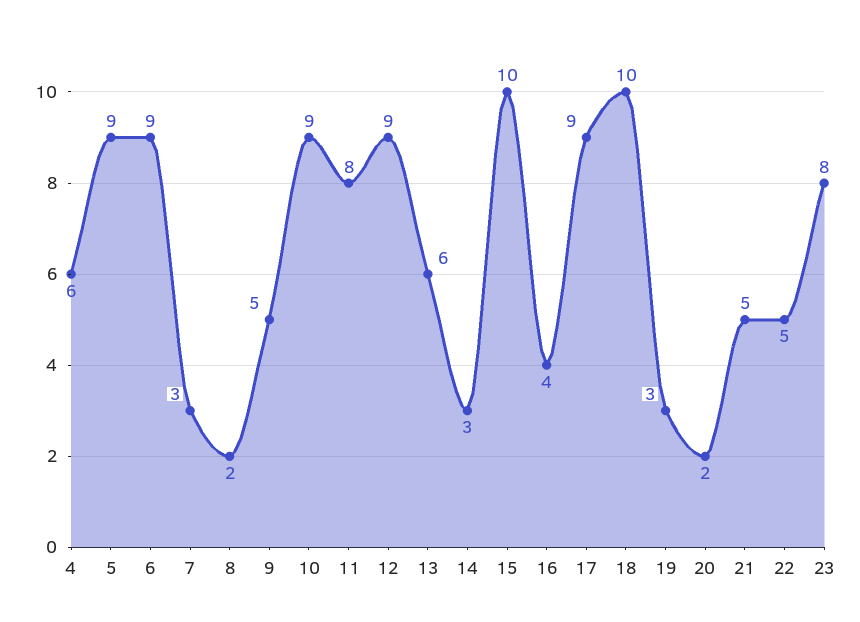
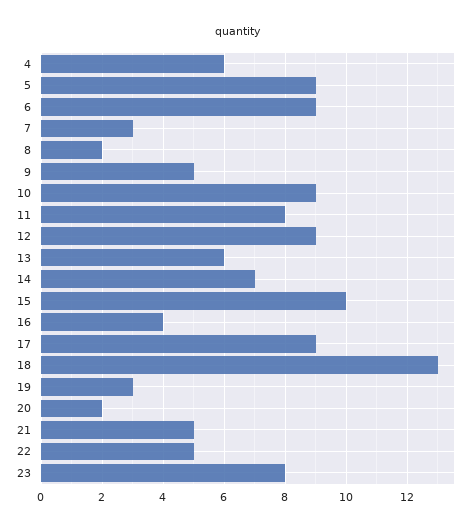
14: 3 -> 7
18: 10 -> 13

